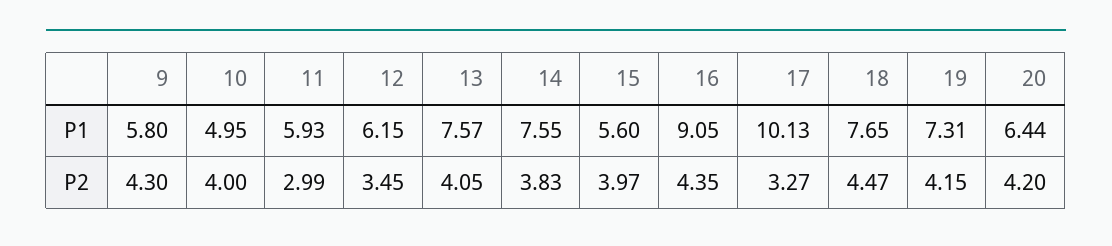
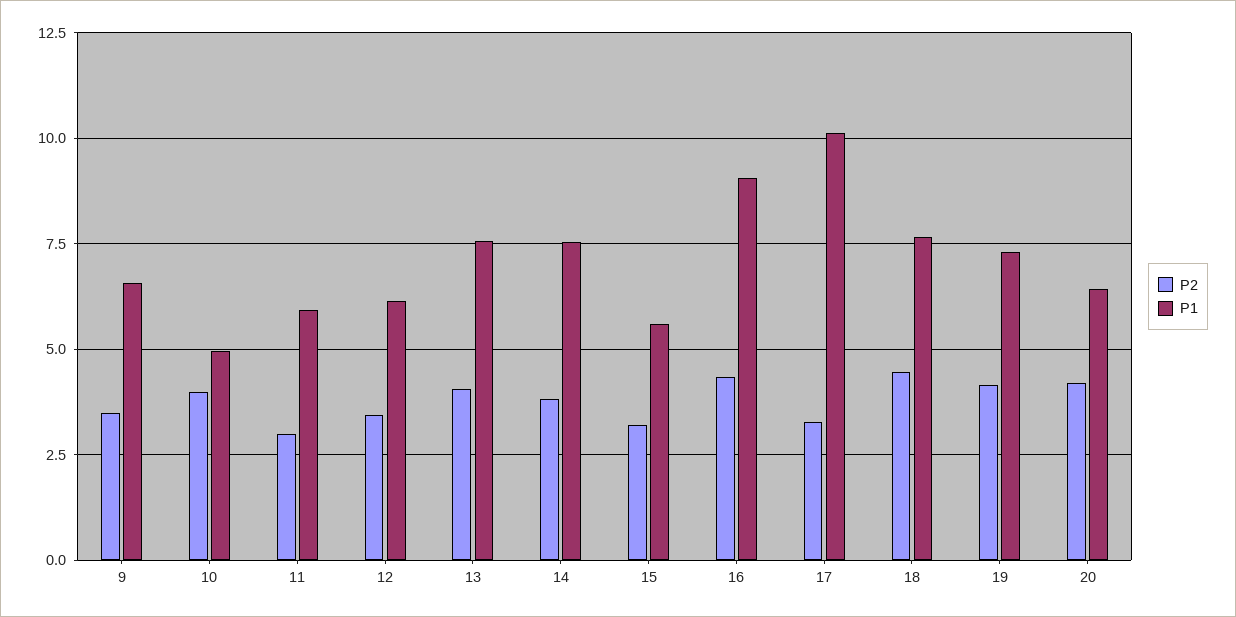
P1, 9: 5.8 -> 6.5
P2, 9: 4.3 -> 3.5
P2, 15: 3.97 -> 3.25

